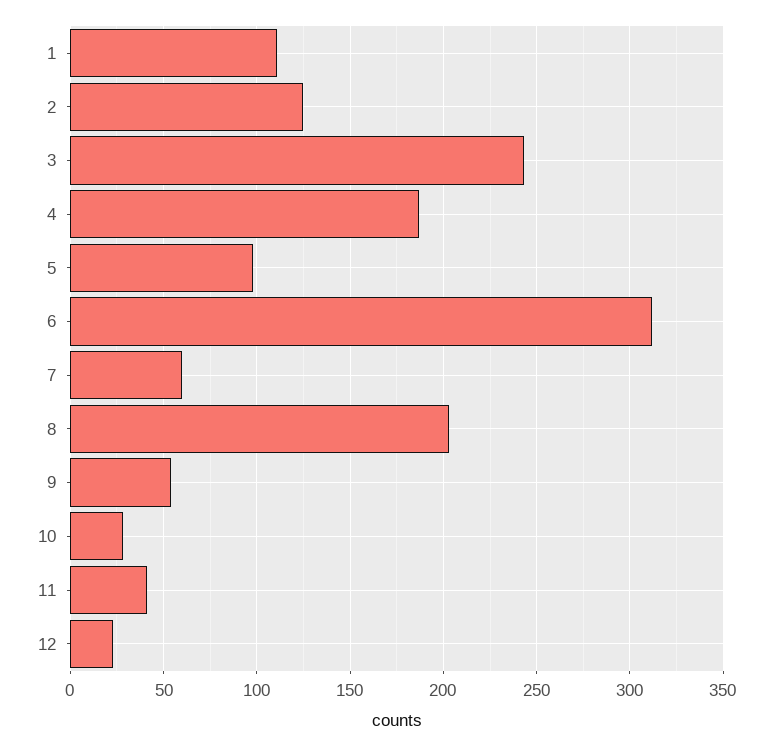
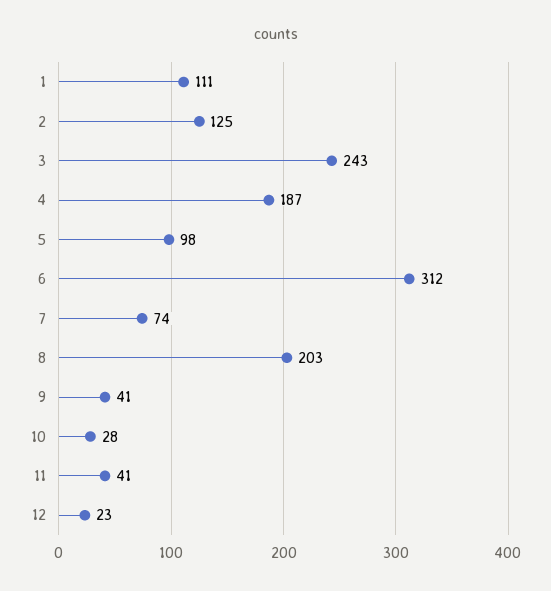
7: 60 -> 74
9: 55 -> 41

